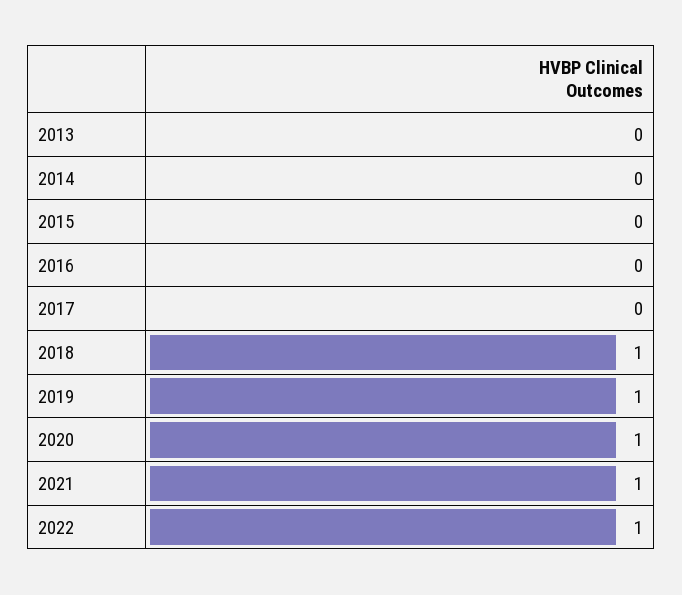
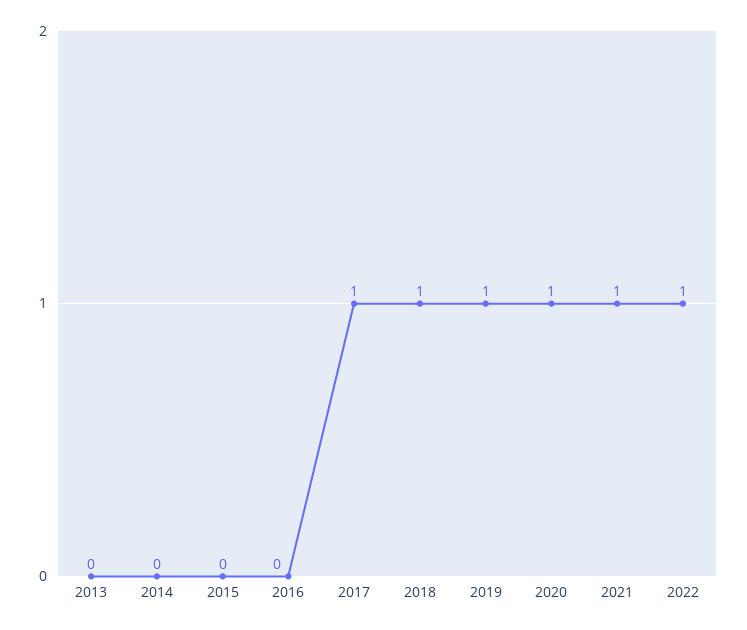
2017: 0 -> 1

